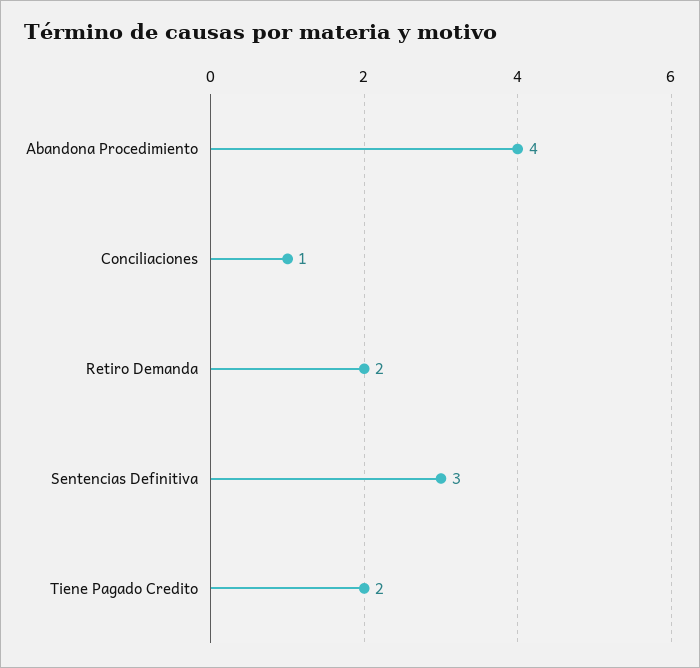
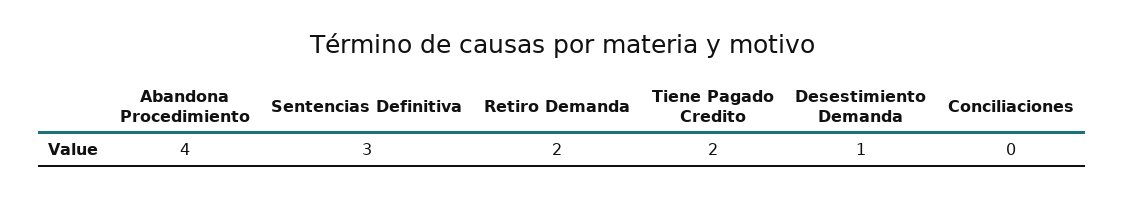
Conciliaciones: 1 -> 0
Desestimiento Demanda: none -> 1

